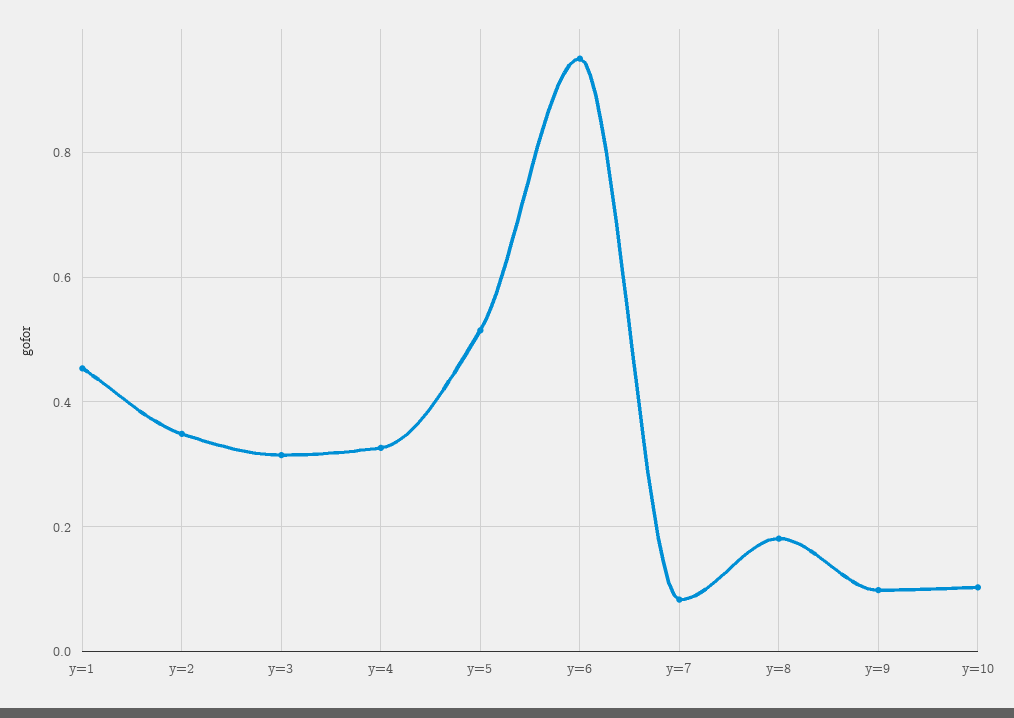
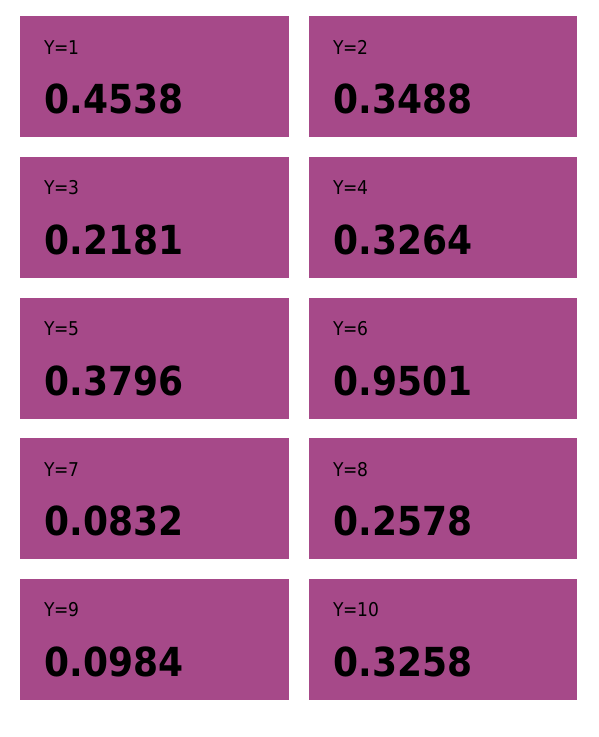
y=3: 0.32 -> 0.2181
y=5: 0.52 -> 0.3796
y=8: 0.18 -> 0.2578
y=10: 0.1 -> 0.3258

